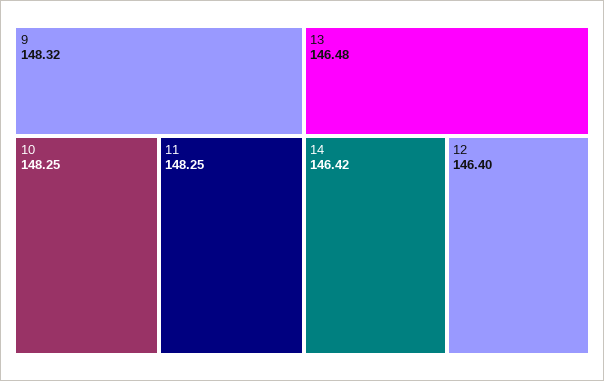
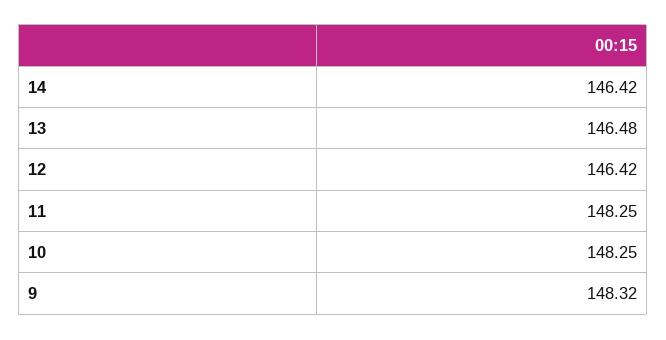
12: 146.4 -> 146.42

